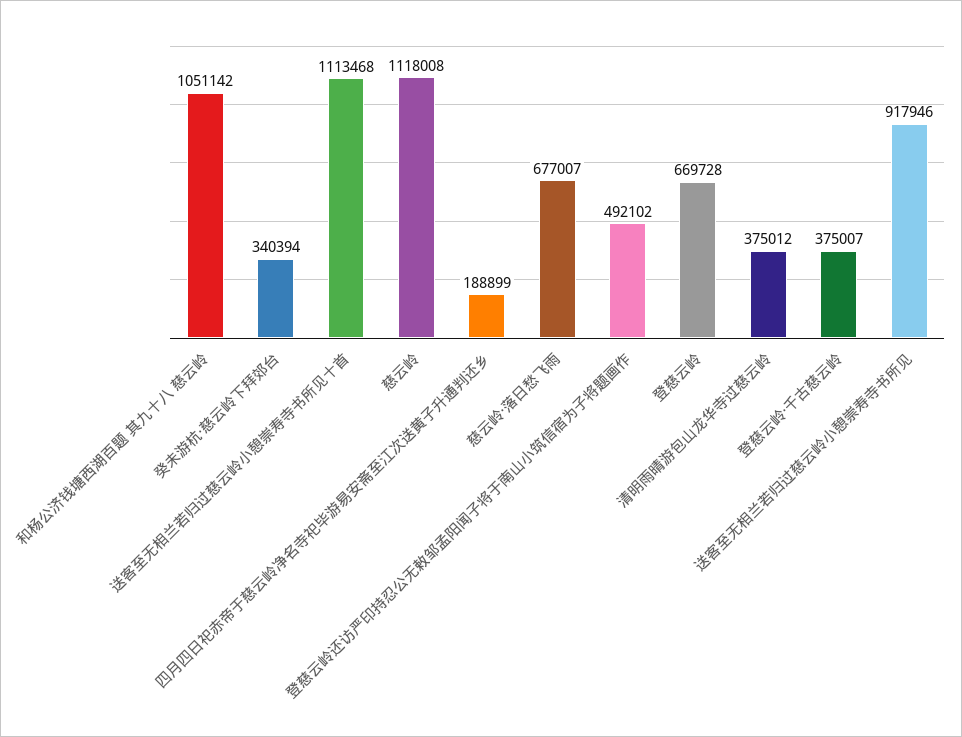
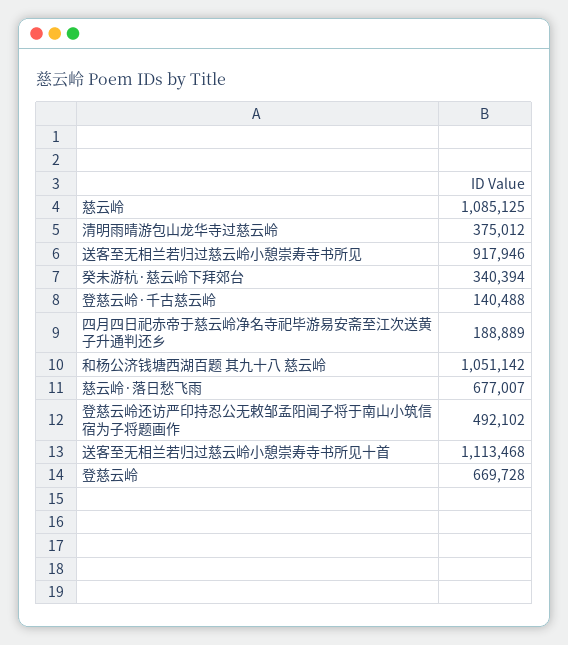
慈云岭: 1118008 -> 1085125
四月四日祀赤帝于慈云岭净名寺祀毕游易安斋至江次送黄子升通判还乡: 188899 -> 188889
登慈云岭·千古慈云岭: 375007 -> 140488

